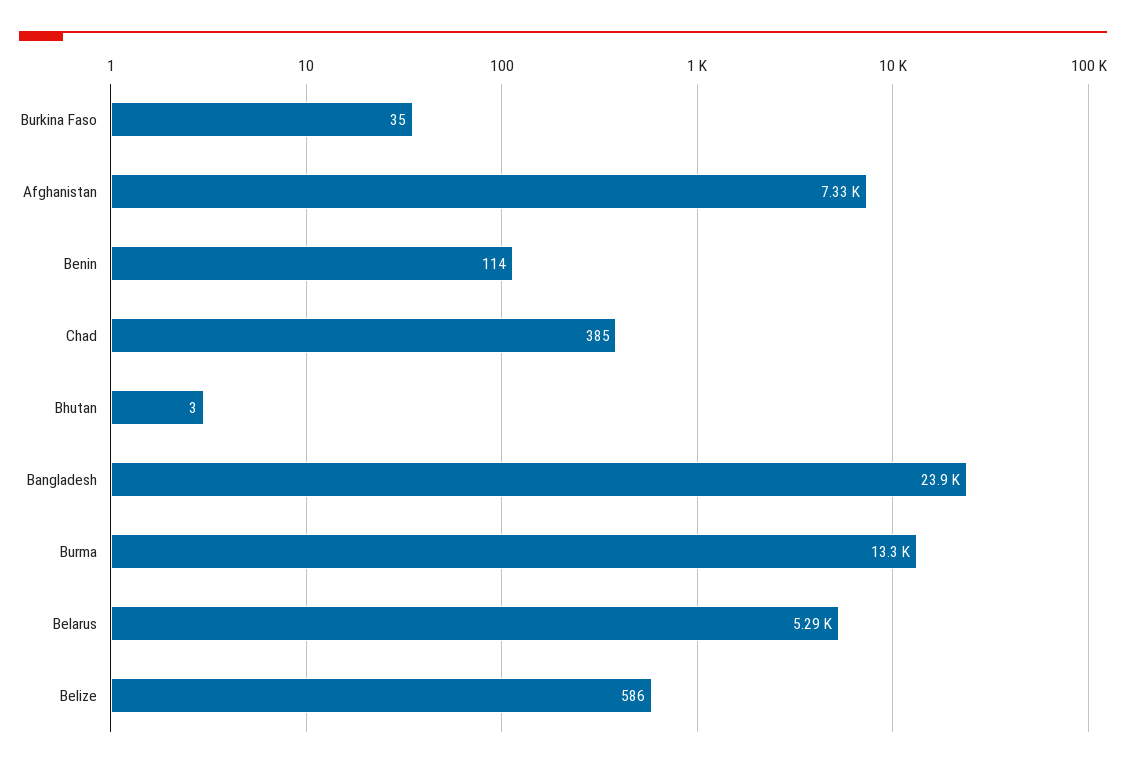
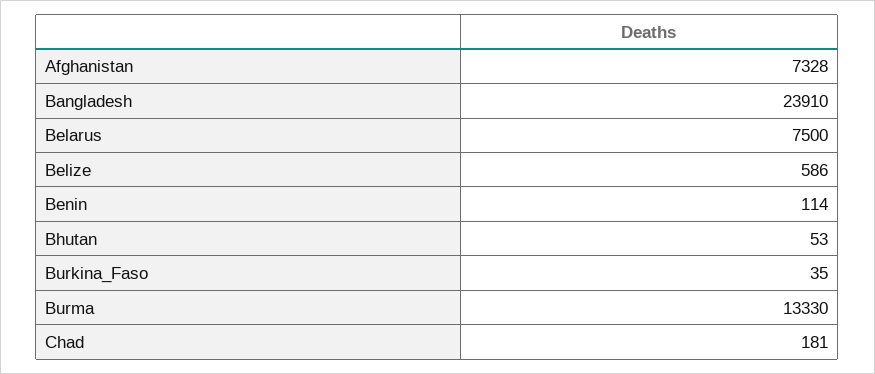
Chad: 385 -> 181
Bhutan: 3 -> 53
Belarus: 5290 -> 7500

